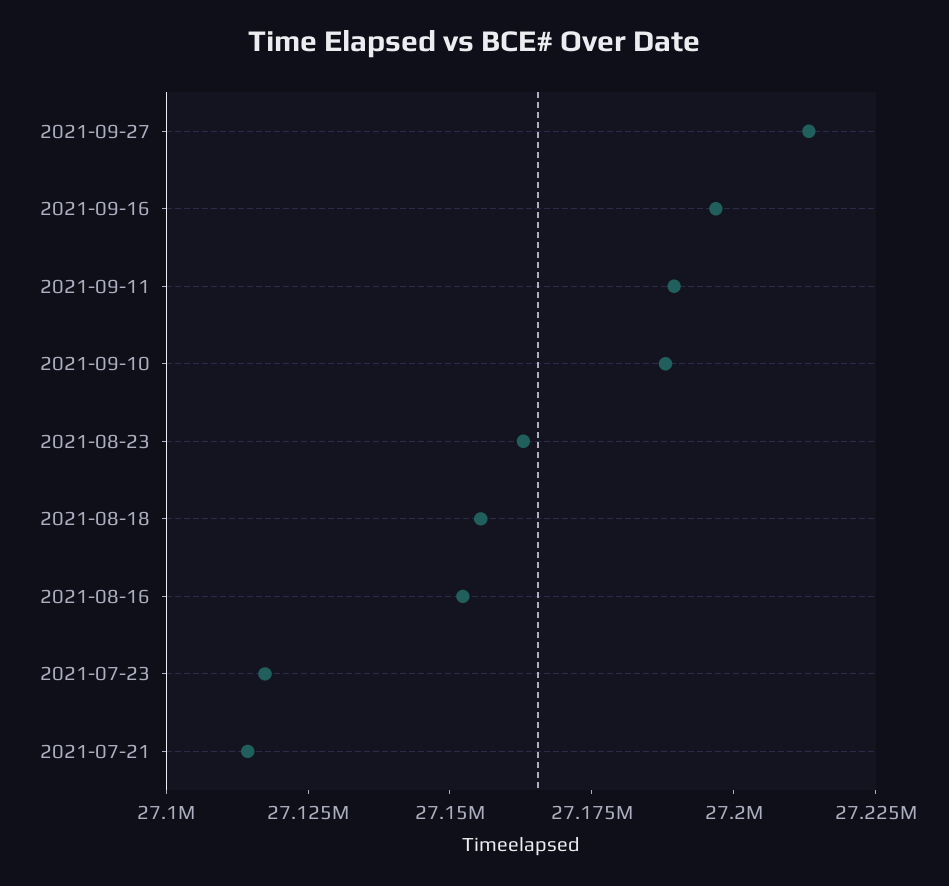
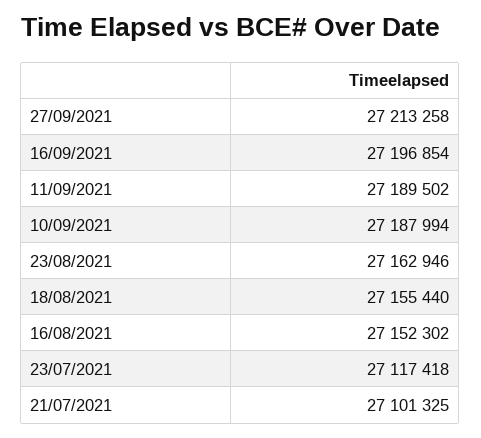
2021-07-21: 27115000 -> 27101325

